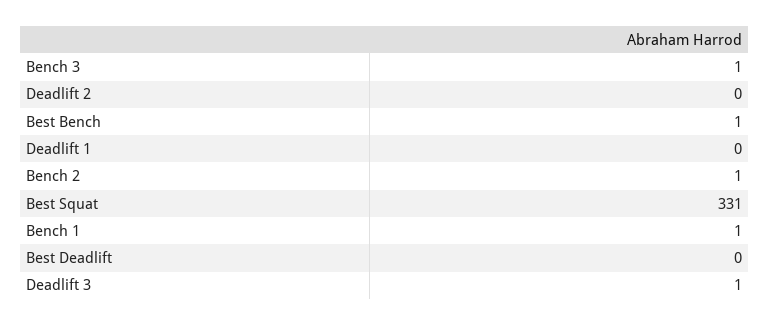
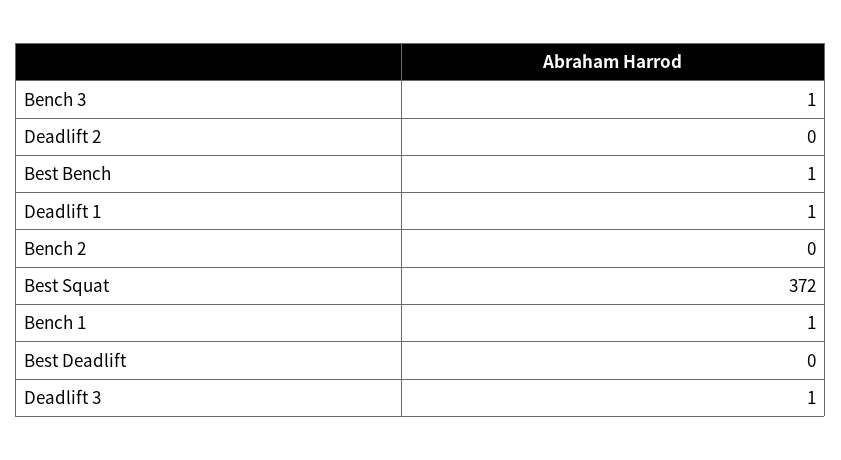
Deadlift 1: 0 -> 1
Bench 2: 1 -> 0
Best Squat: 331 -> 372

